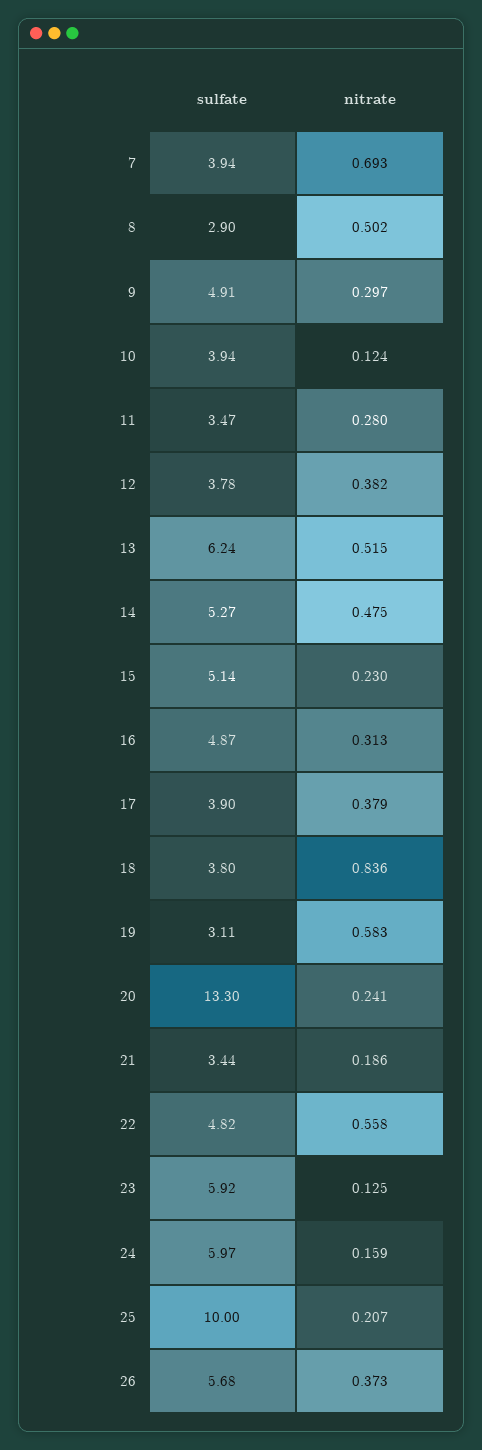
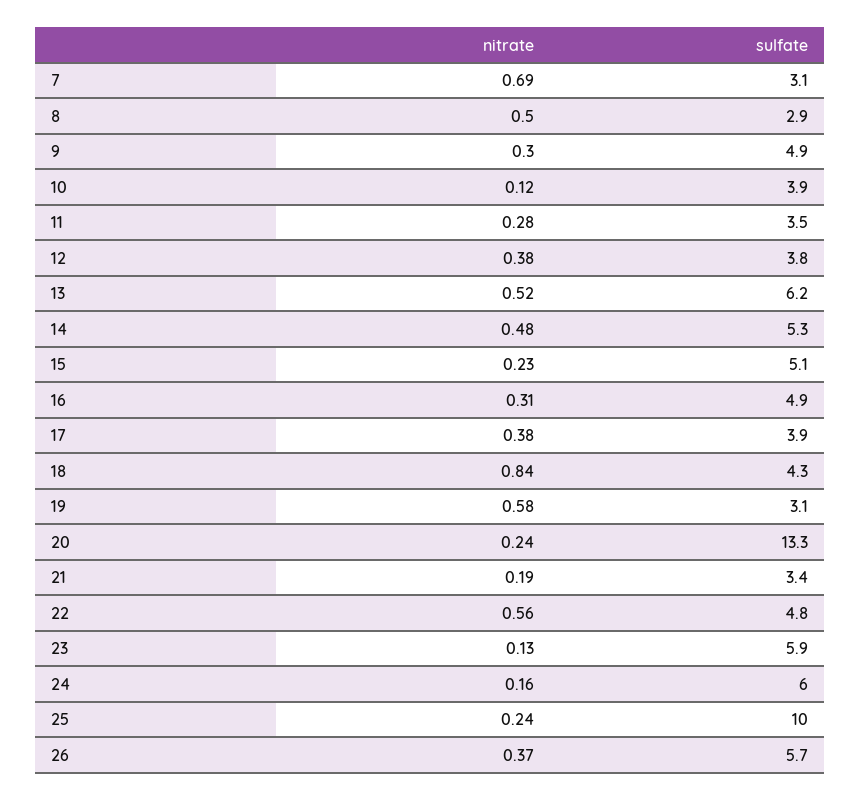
sulfate, 7: 3.94 -> 3.1
sulfate, 18: 3.8 -> 4.3
nitrate, 25: 0.207 -> 0.24

